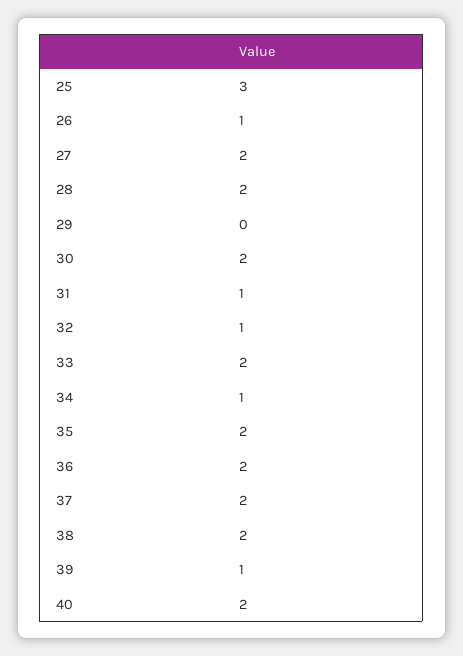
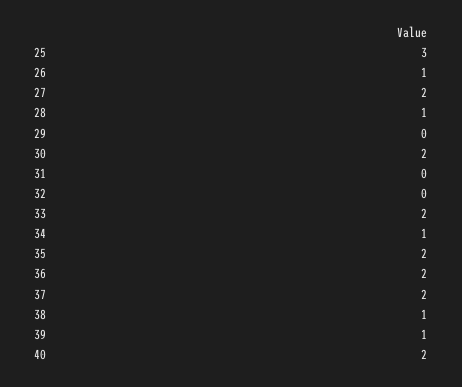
28: 2 -> 1
31: 1 -> 0
32: 1 -> 0
38: 2 -> 1

